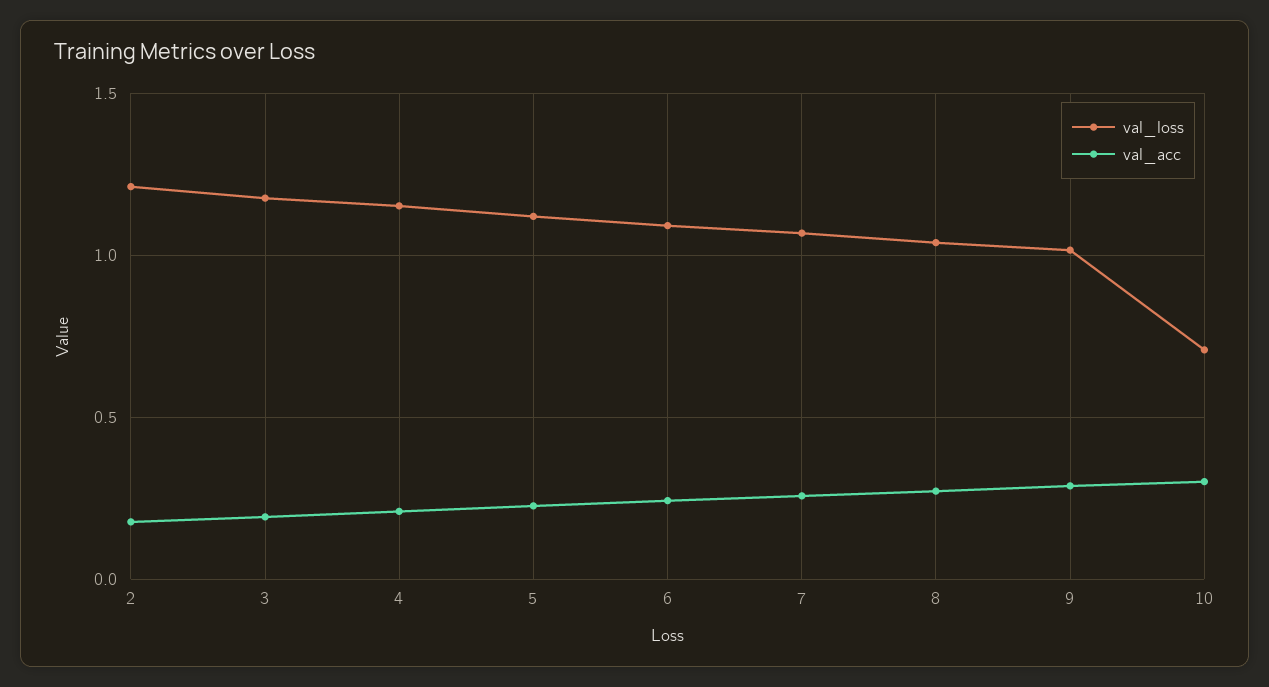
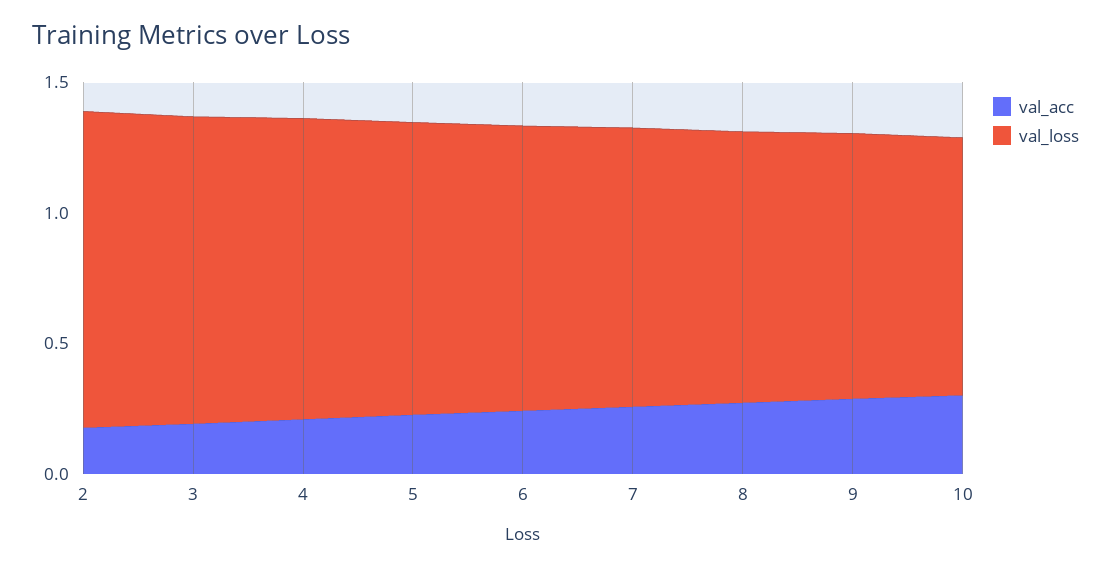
val_loss, 10: 0.7 -> 1

